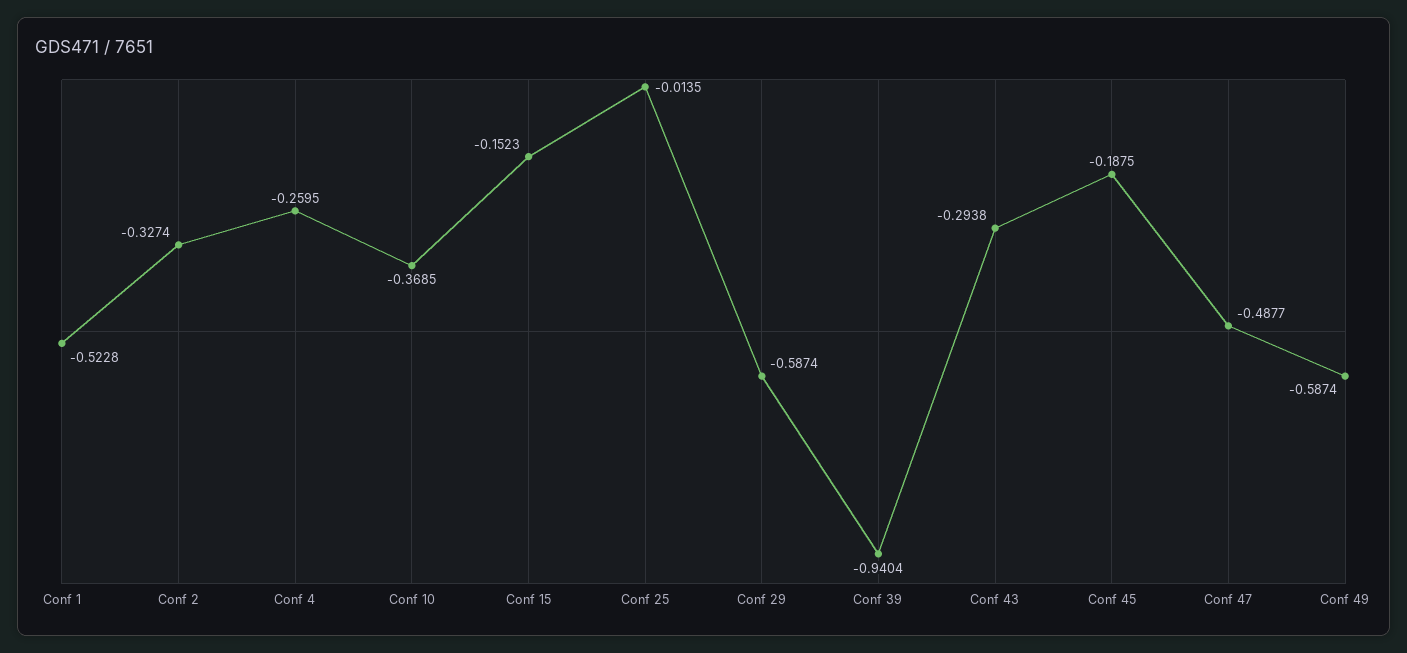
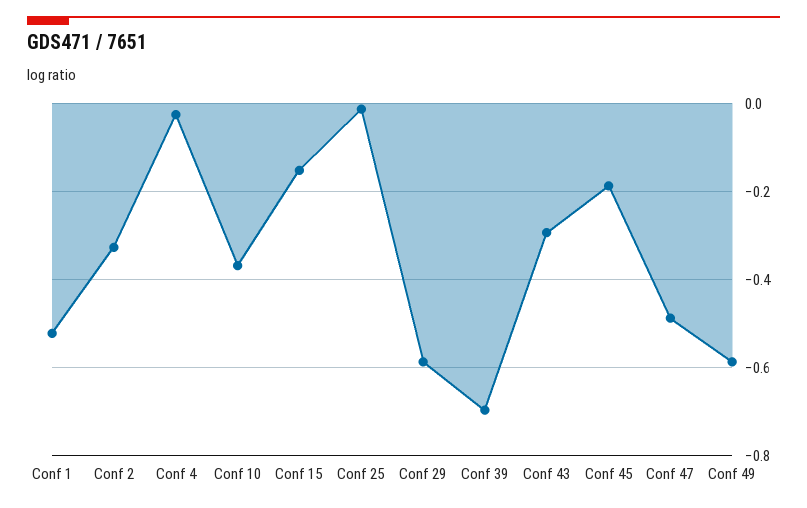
Conf 4: -0.2595 -> -0.02
Conf 39: -0.9404 -> -0.7

